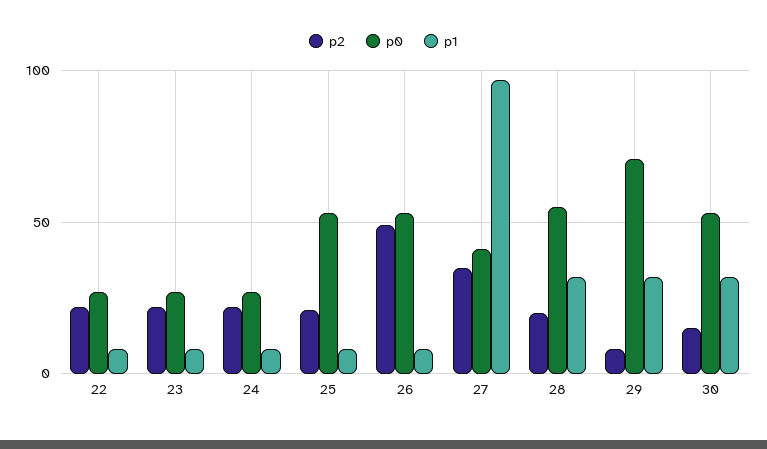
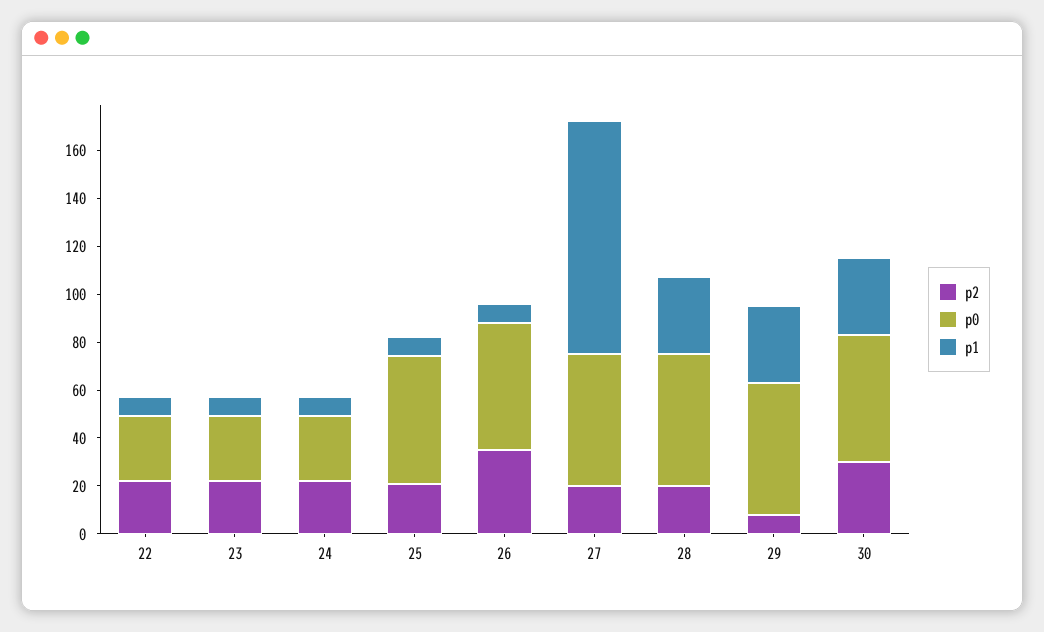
p2, 26: 50 -> 35
p2, 27: 35 -> 20
p0, 27: 40 -> 55
p0, 29: 70 -> 55
p2, 30: 15 -> 30

